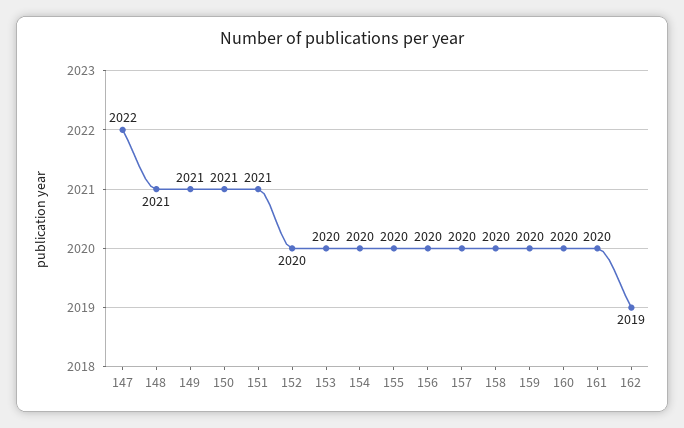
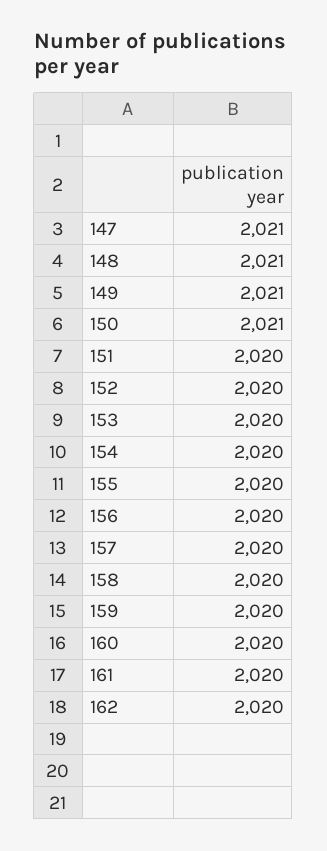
147: 2022 -> 2021
151: 2021 -> 2020
162: 2019 -> 2020

